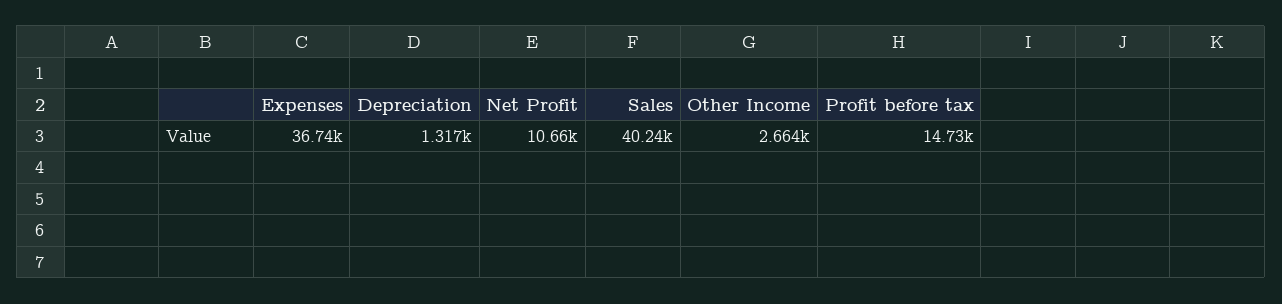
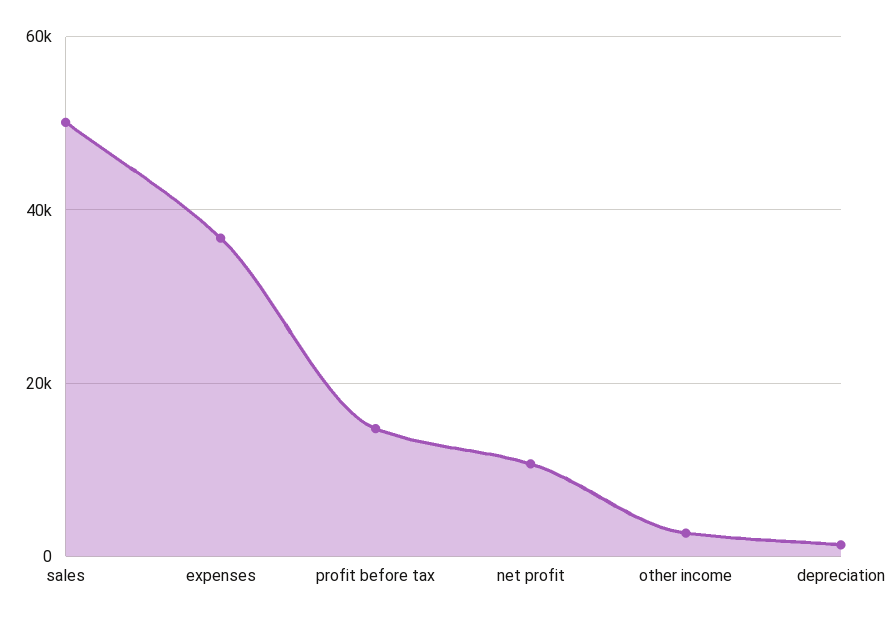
Sales: 40240 -> 50000

